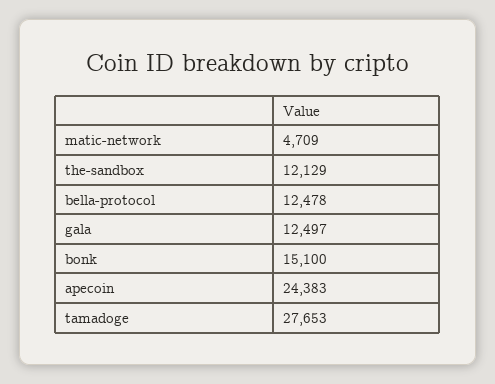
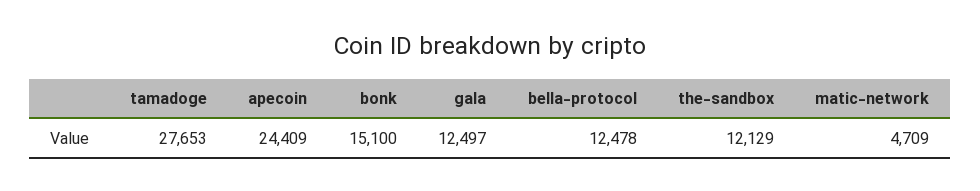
apecoin: 24383 -> 24409

